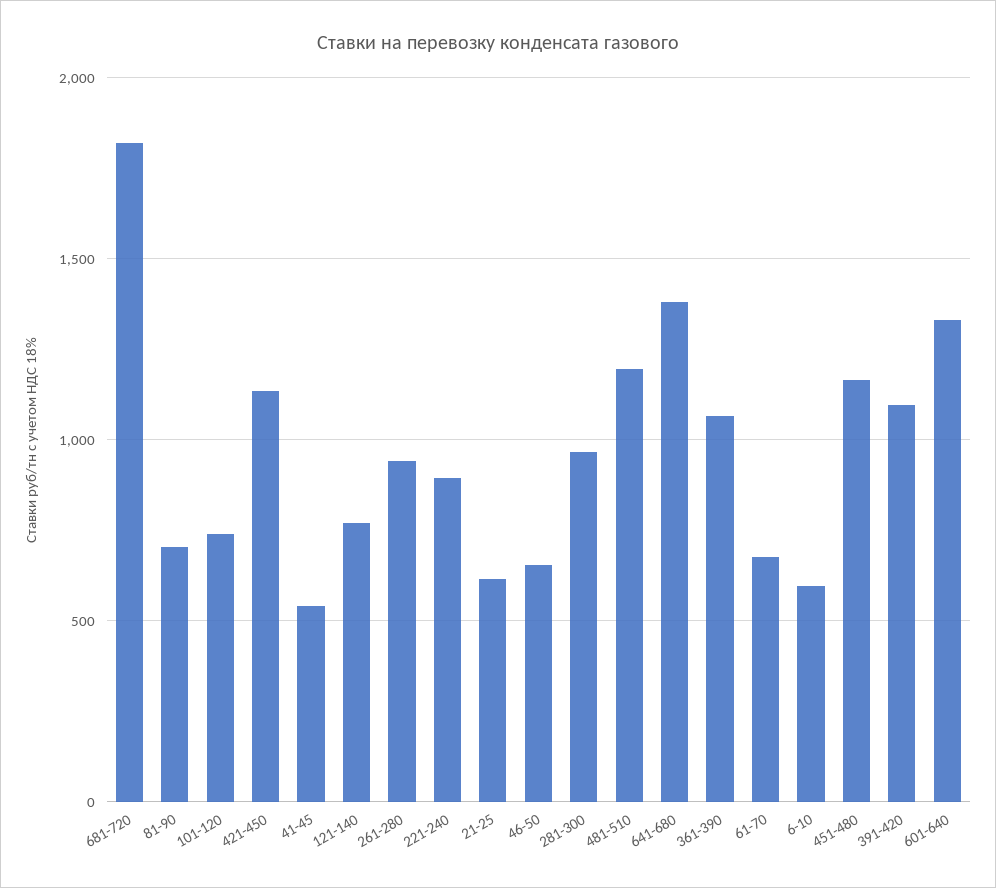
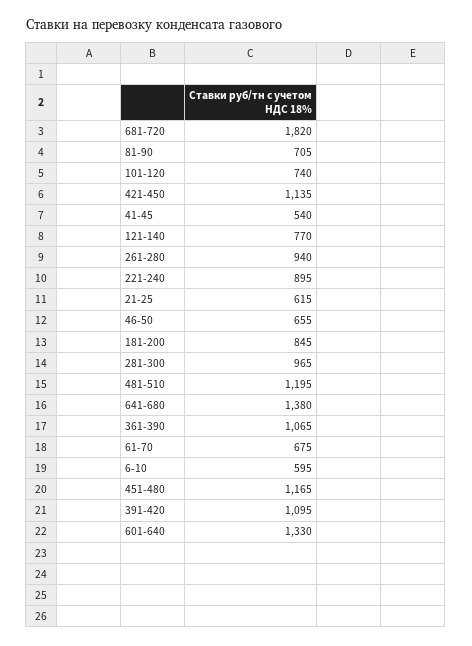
181-200: none -> 845

